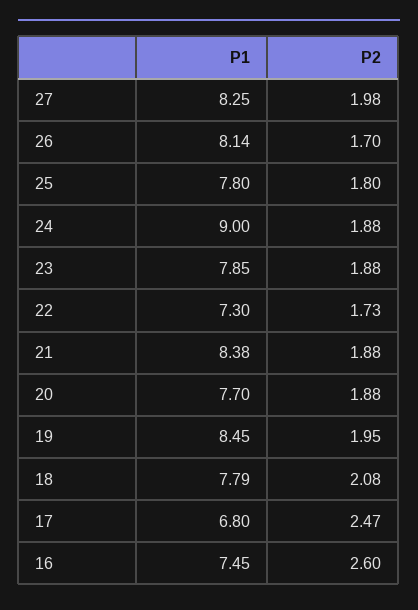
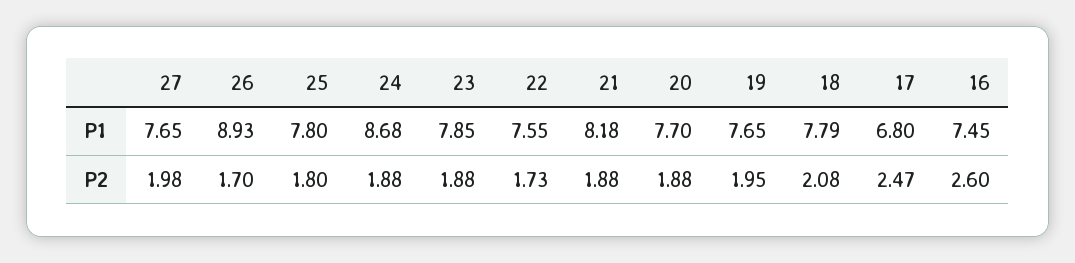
P1, 27: 8.25 -> 7.65
P1, 26: 8.14 -> 8.93
P1, 24: 9 -> 8.68
P1, 22: 7.3 -> 7.55
P1, 21: 8.38 -> 8.18
P1, 19: 8.45 -> 7.65

